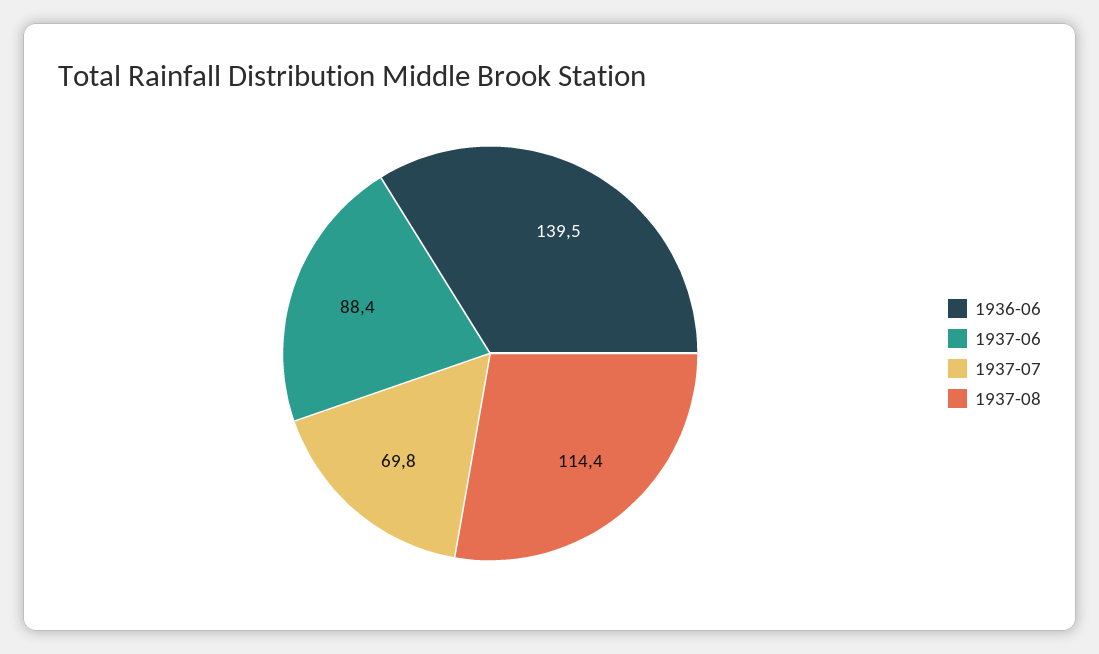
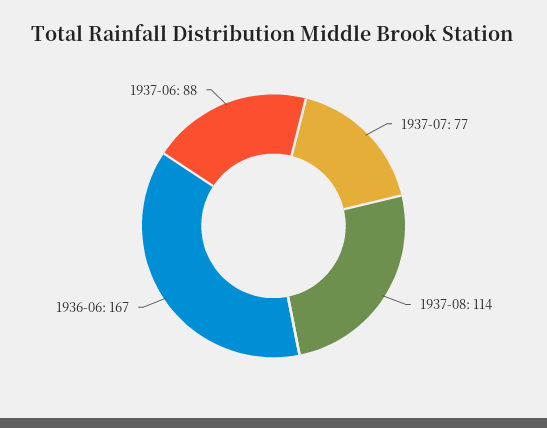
1936-06: 139.5 -> 167
1937-07: 69.8 -> 77

